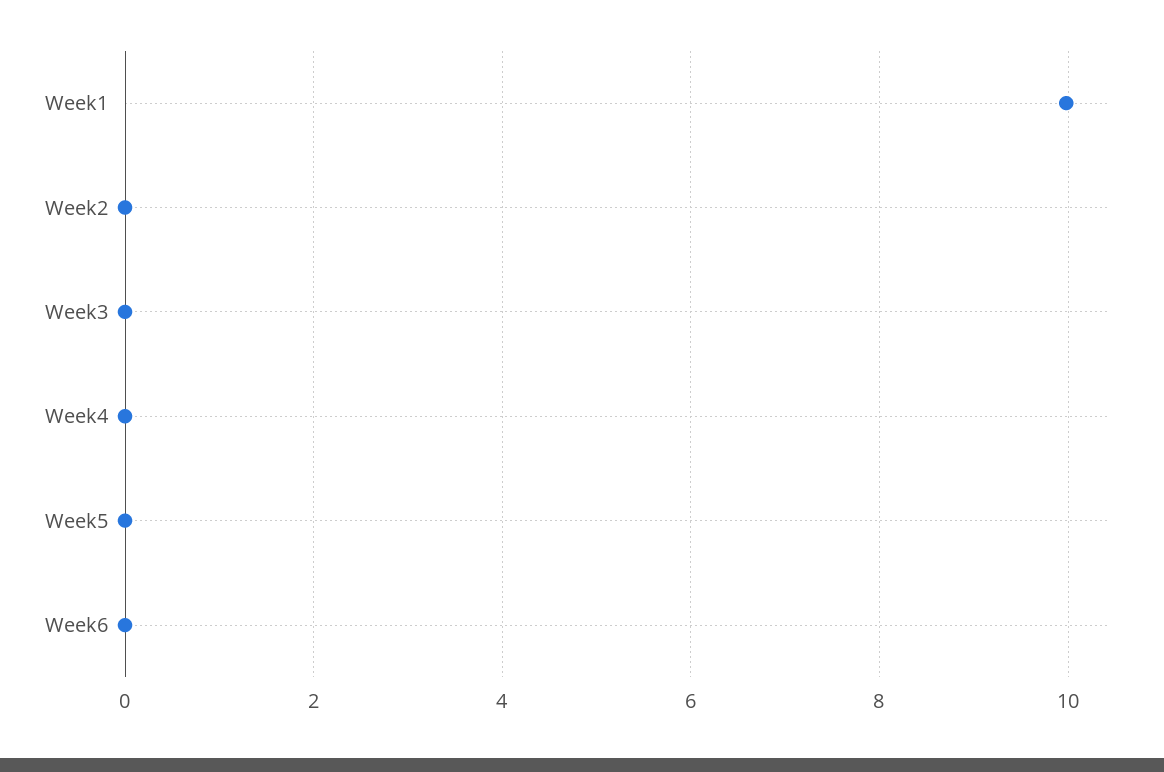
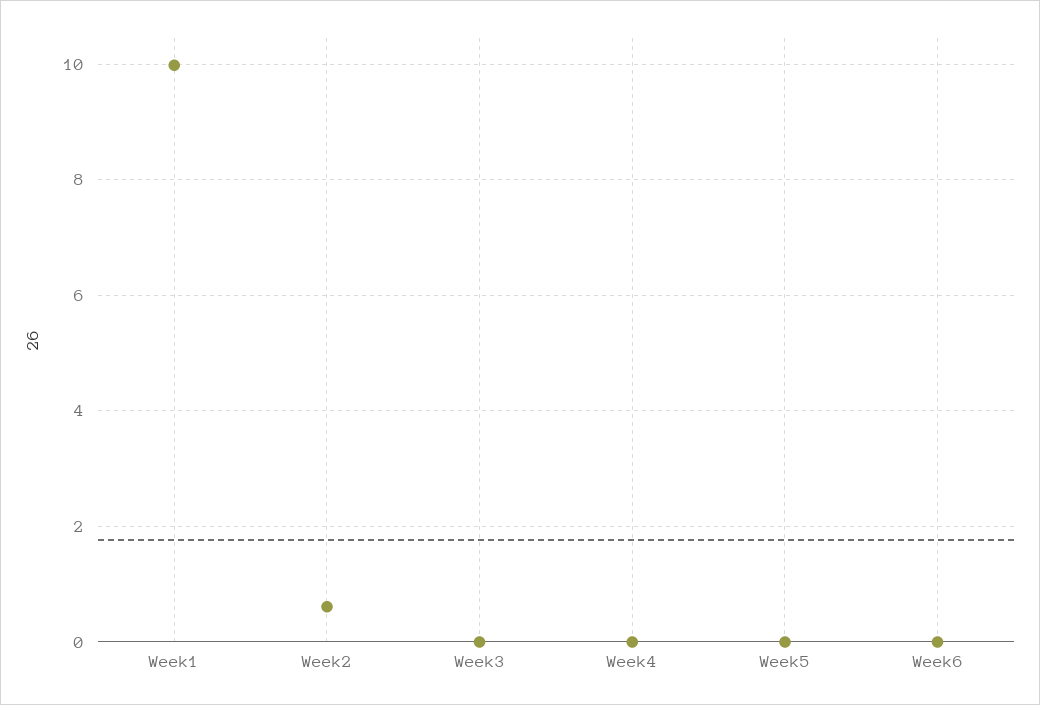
Week2: 0 -> 0.6

